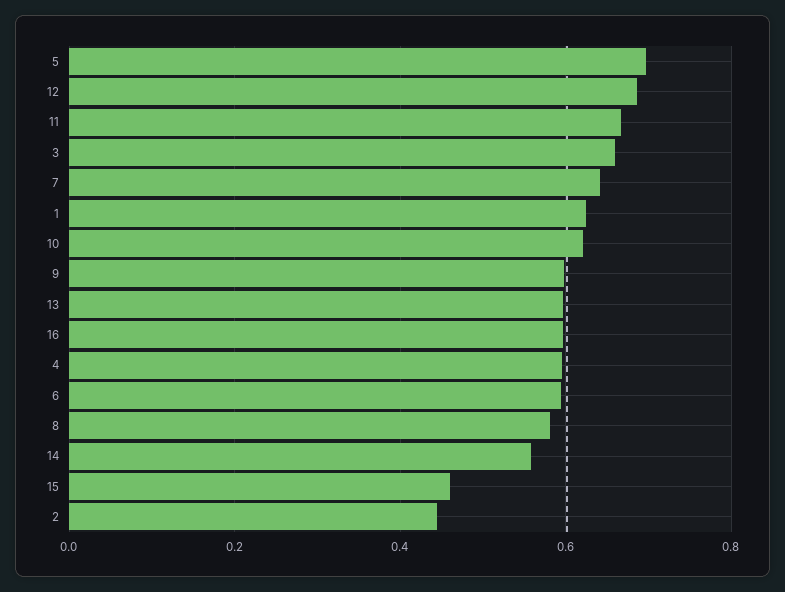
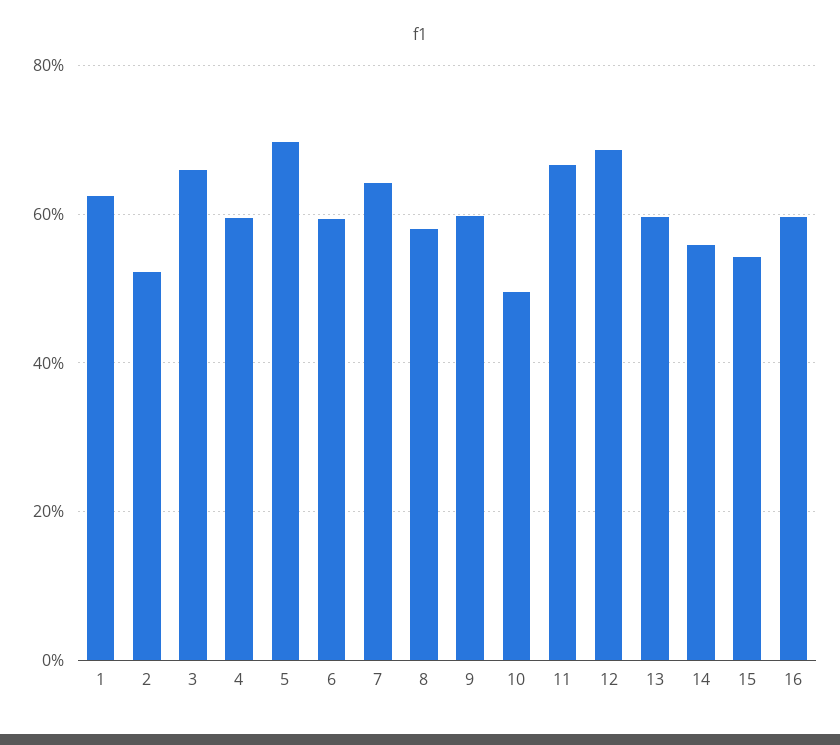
10: 0.62 -> 0.5
15: 0.46 -> 0.54
2: 0.44 -> 0.52

